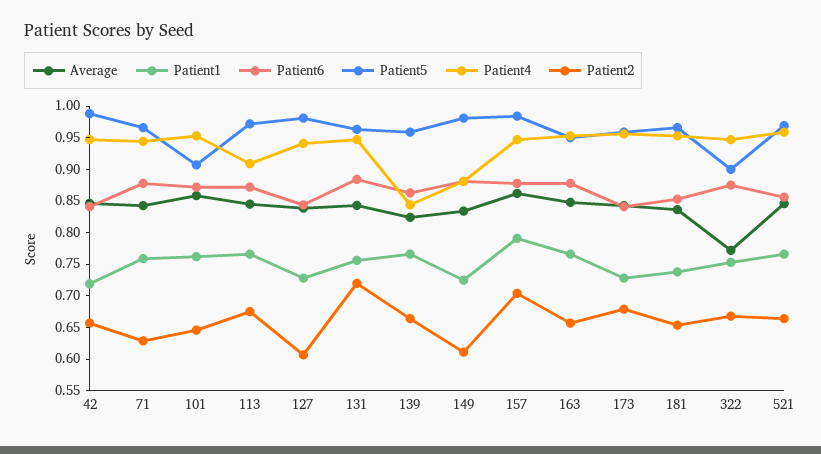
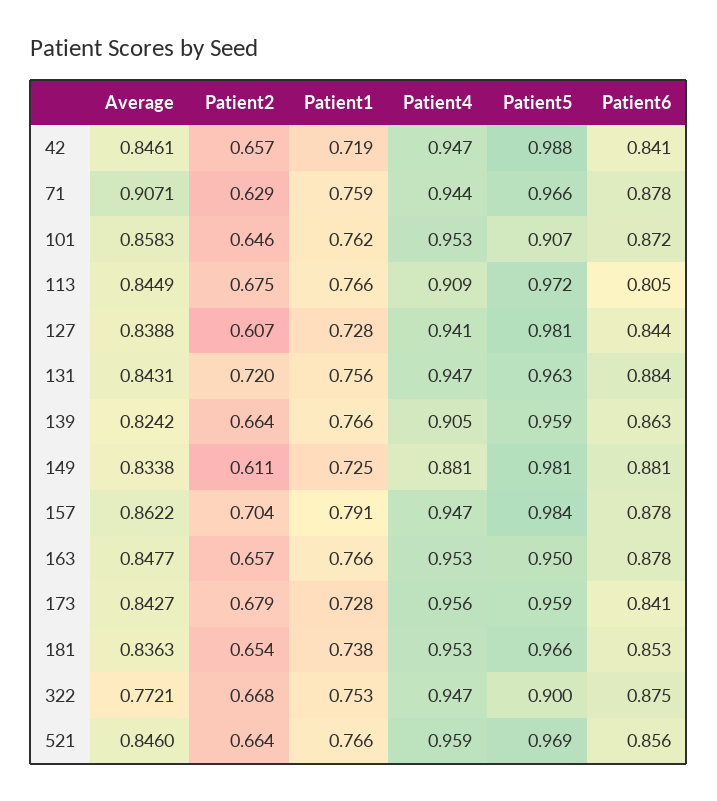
Average, 71: 0.85 -> 0.9071
Patient6, 113: 0.875 -> 0.805
Patient4, 139: 0.85 -> 0.905

